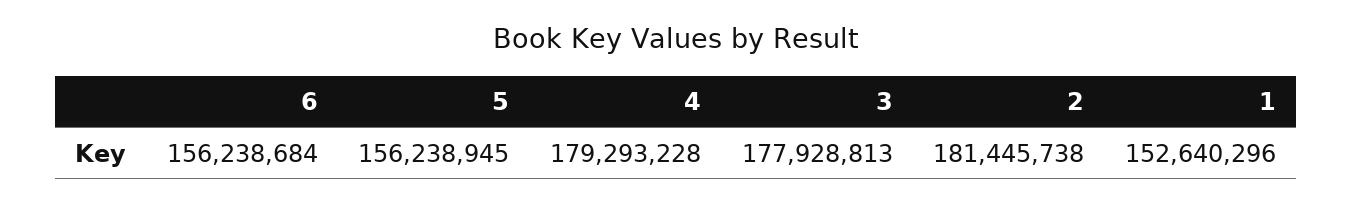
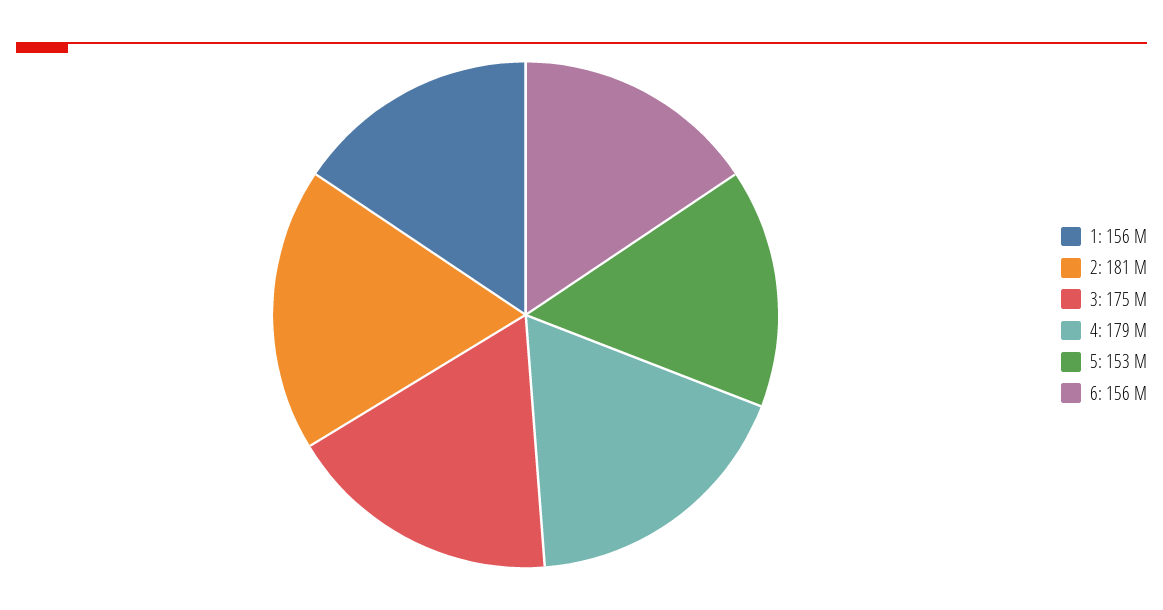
5: 156238945 -> 153000000
3: 177928813 -> 175000000
1: 152640296 -> 156000000

